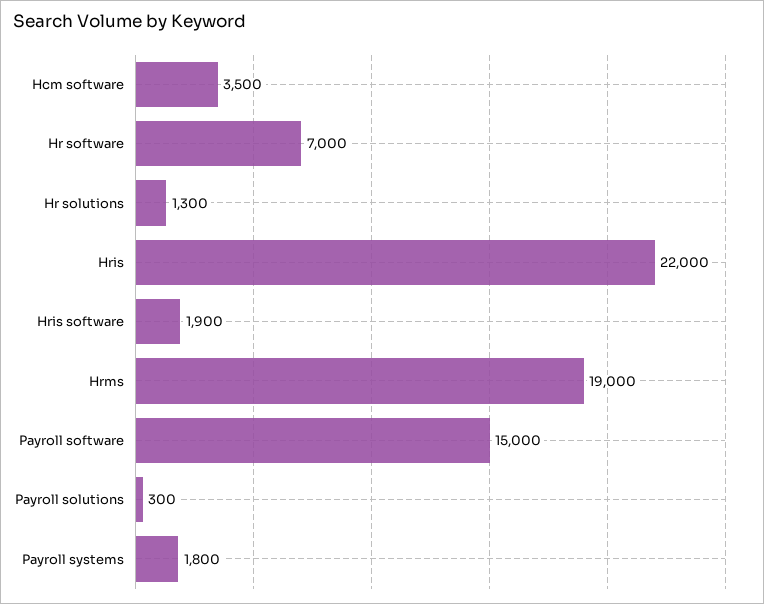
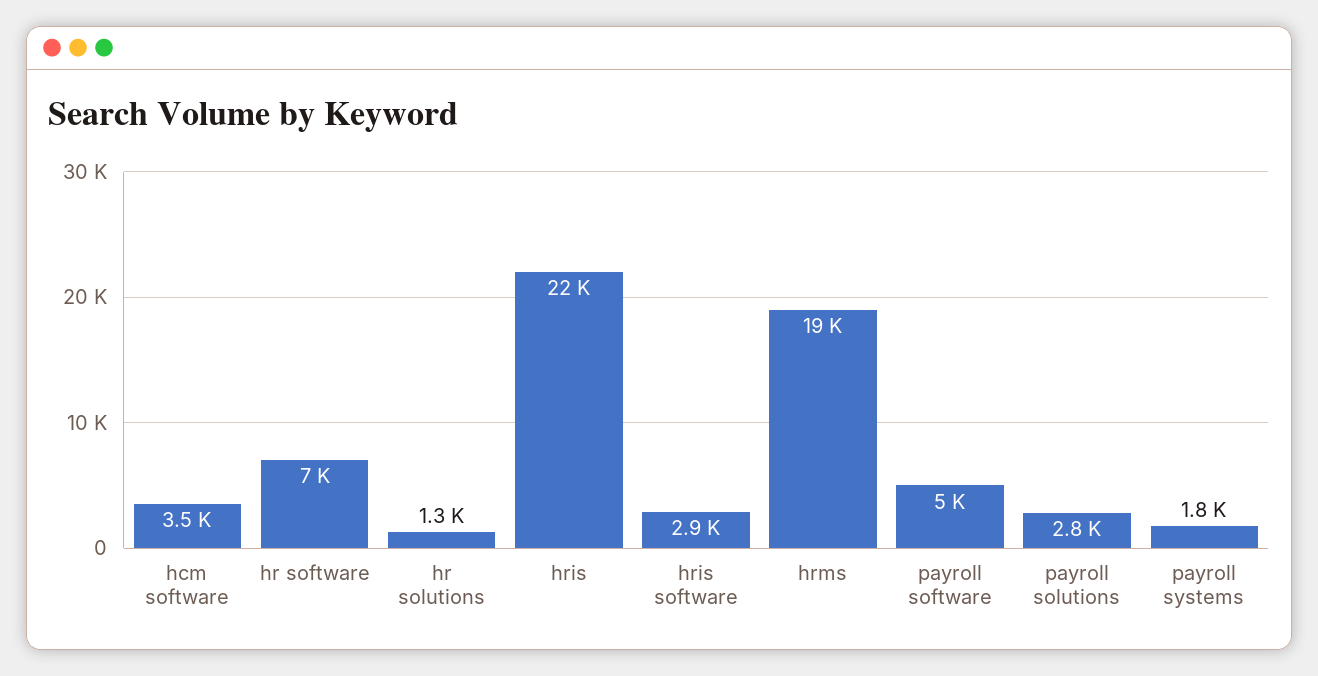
Hris software: 1900 -> 2900
Payroll software: 15000 -> 5000
Payroll solutions: 300 -> 2800

